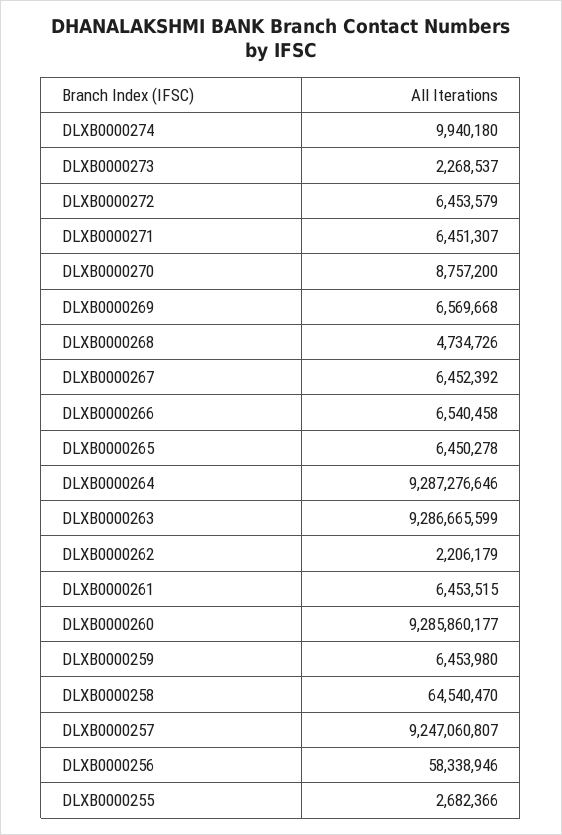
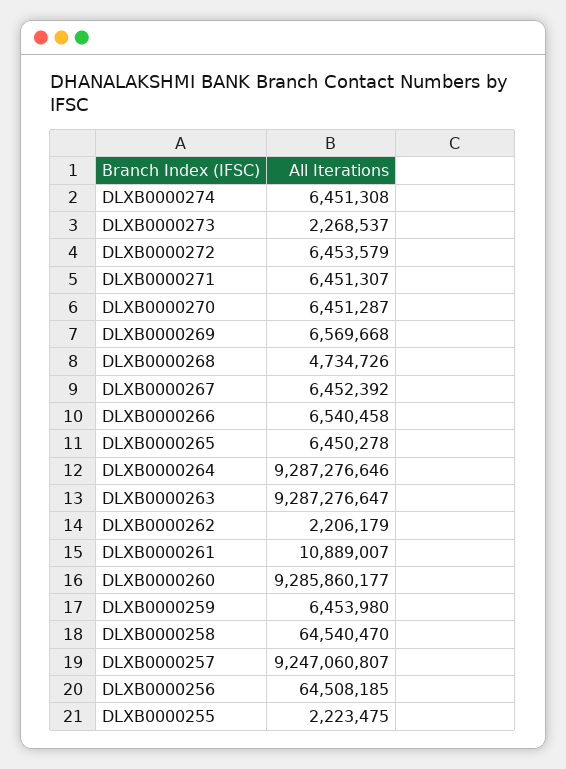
DLXB0000274: 9940180 -> 6451308
DLXB0000270: 8757200 -> 6451287
DLXB0000263: 9286665599 -> 9287276647
DLXB0000261: 6453515 -> 10889007
DLXB0000256: 58338946 -> 64508185
DLXB0000255: 2682366 -> 2223475

